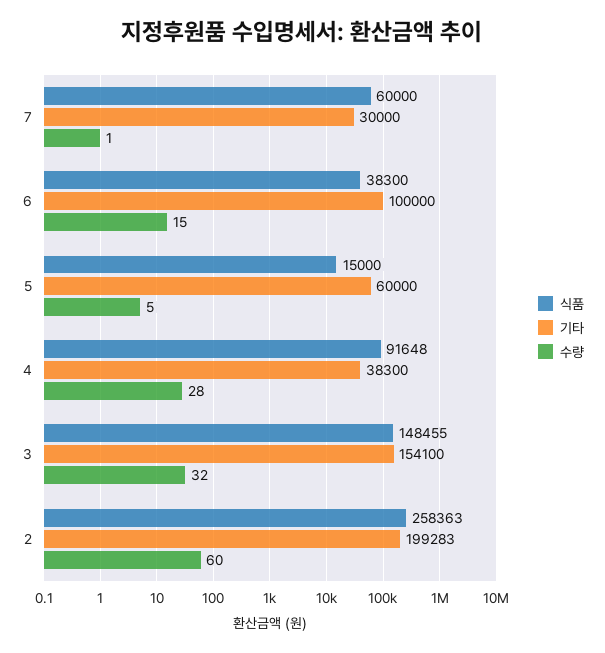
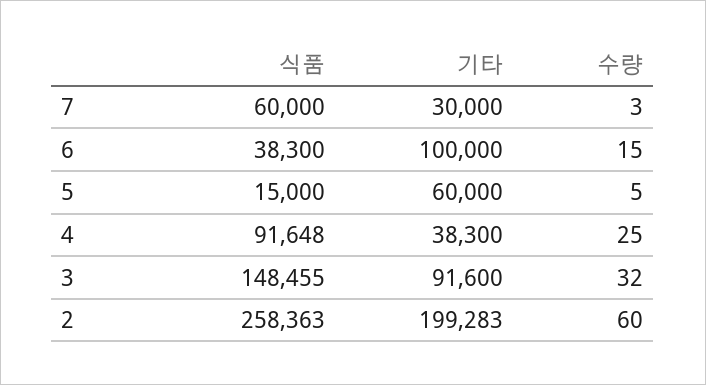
수량, 7: 1 -> 3
수량, 4: 28 -> 25
기타, 3: 154100 -> 91600

